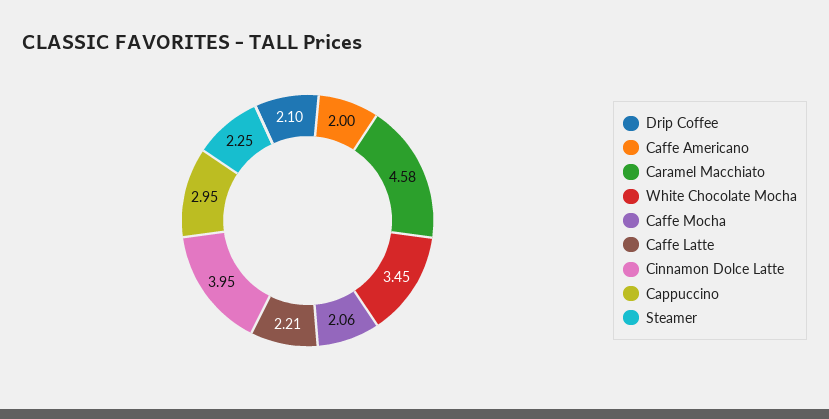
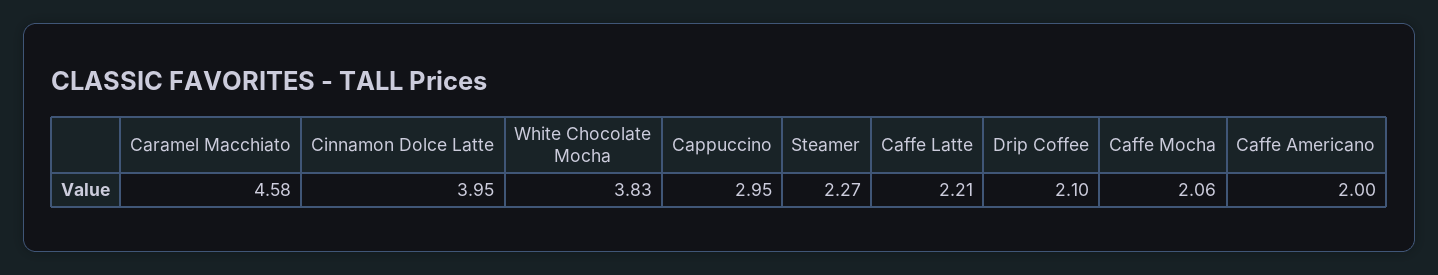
White Chocolate Mocha: 3.45 -> 3.83
Steamer: 2.25 -> 2.27

